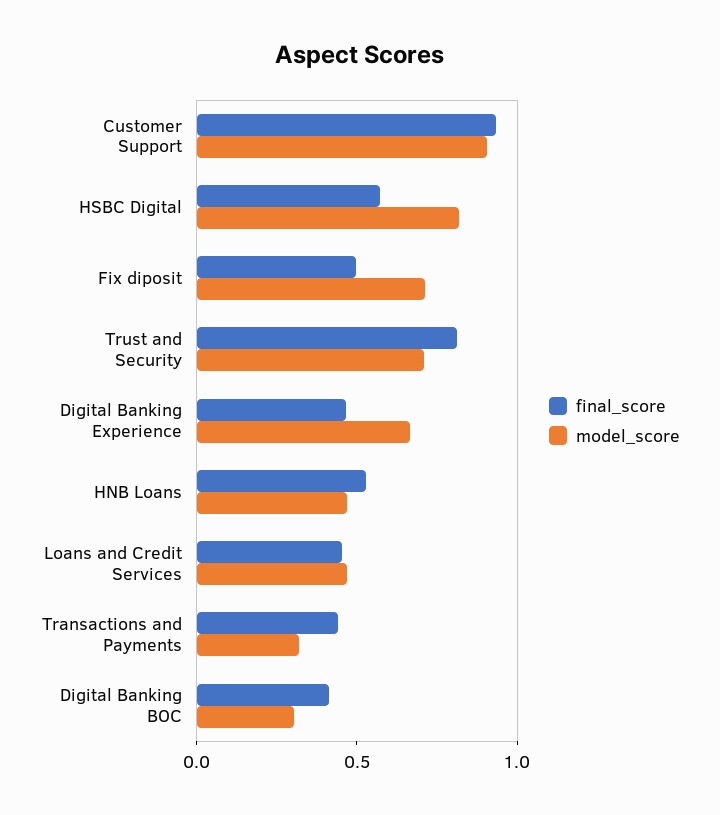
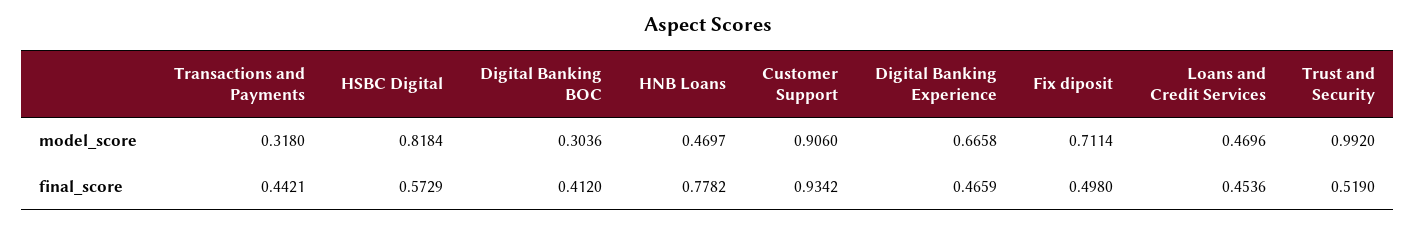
final_score, Trust and Security: 0.8 -> 0.519
model_score, Trust and Security: 0.7 -> 0.992
final_score, HNB Loans: 0.5 -> 0.7782

